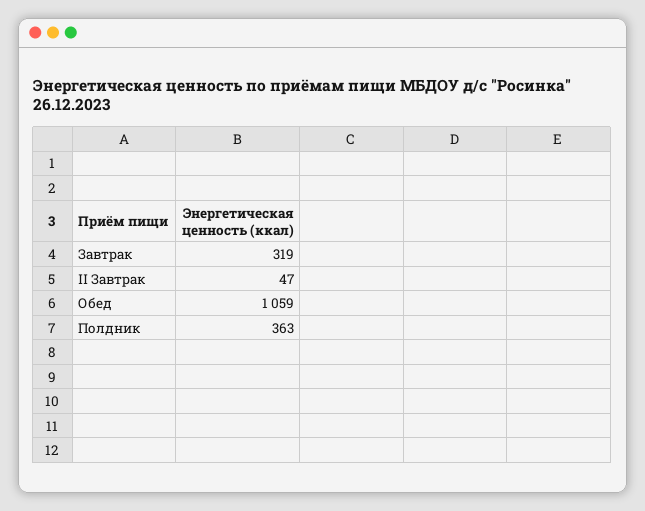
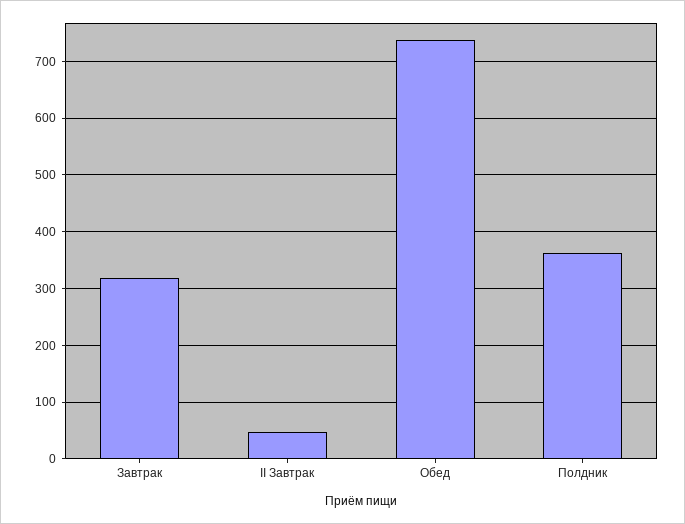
Обед: 1059 -> 740

